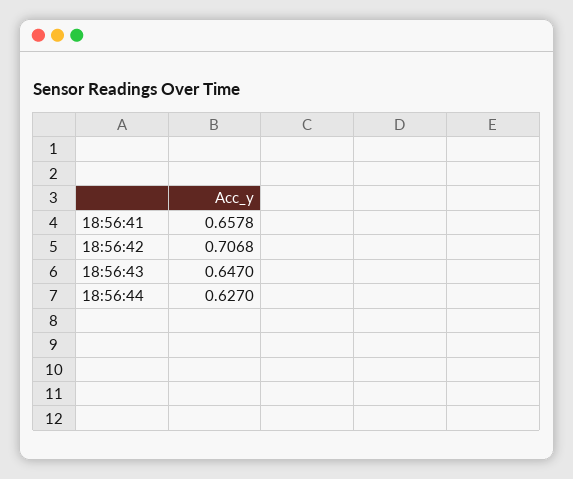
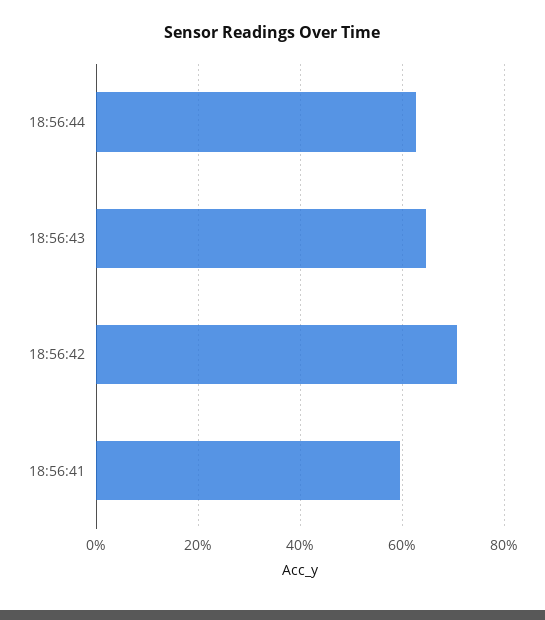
18:56:41: 0.6578 -> 0.6

